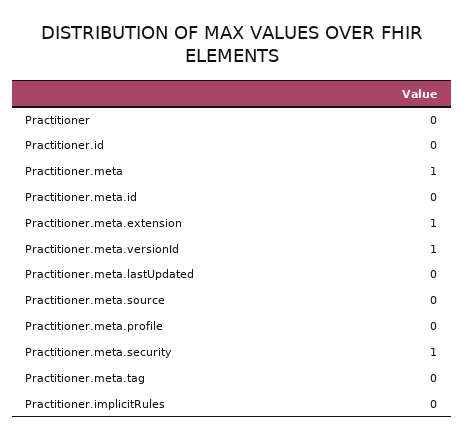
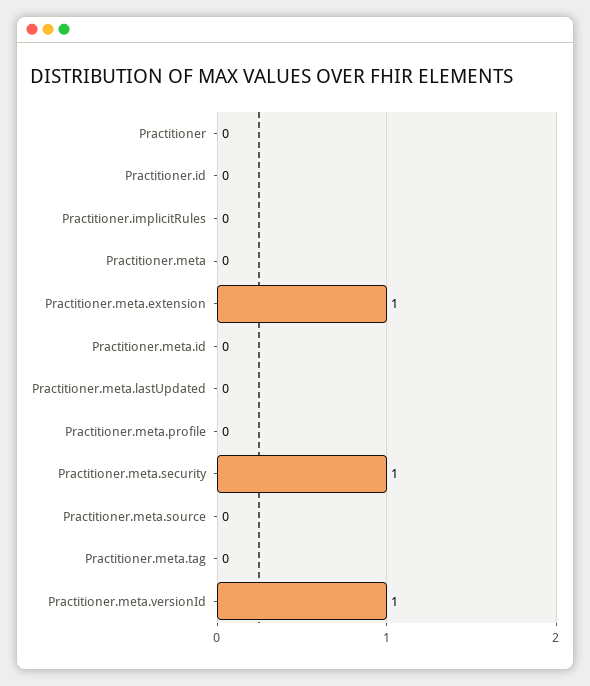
Practitioner.meta: 1 -> 0

